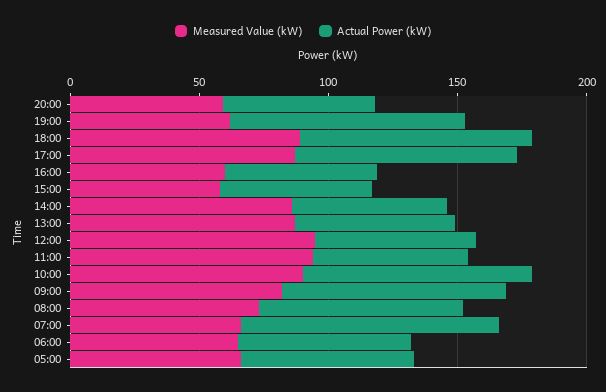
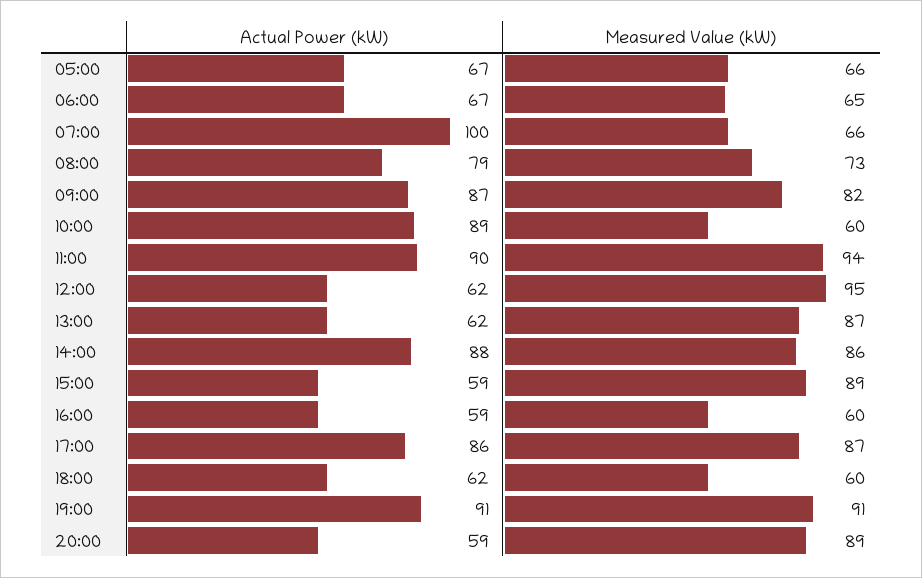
Measured Value (kW), 20:00: 60 -> 89
Measured Value (kW), 19:00: 60 -> 91
Measured Value (kW), 18:00: 90 -> 60
Actual Power (kW), 18:00: 90 -> 62
Measured Value (kW), 15:00: 60 -> 89
Actual Power (kW), 14:00: 60 -> 88
Actual Power (kW), 11:00: 60 -> 90
Measured Value (kW), 10:00: 90 -> 60

